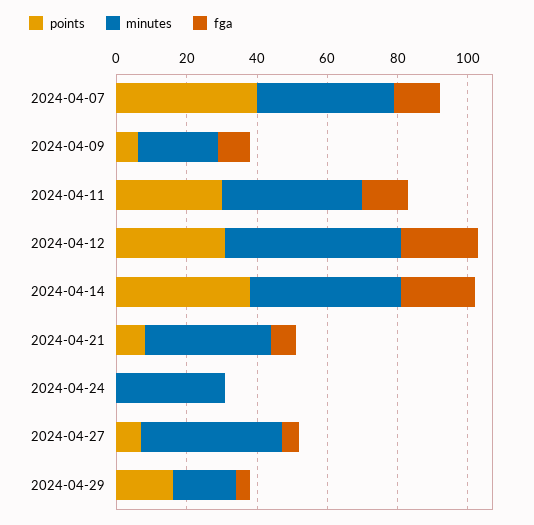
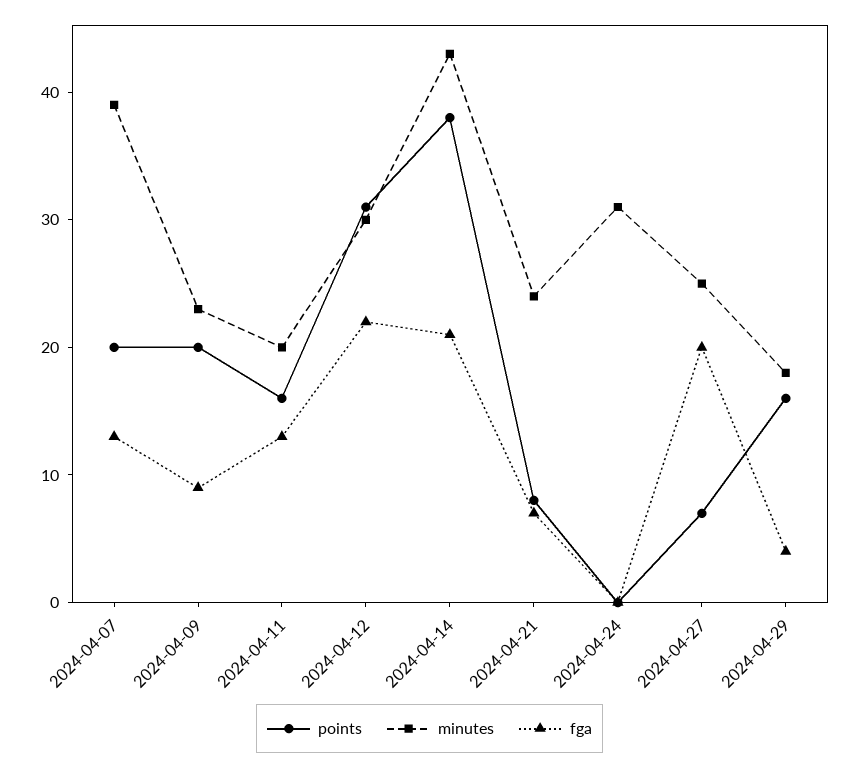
points, 2024-04-07: 40 -> 20
points, 2024-04-09: 5 -> 20
points, 2024-04-11: 30 -> 16
minutes, 2024-04-11: 40 -> 20
minutes, 2024-04-12: 50 -> 30
minutes, 2024-04-21: 35 -> 24
minutes, 2024-04-27: 40 -> 25
fga, 2024-04-27: 5 -> 20

